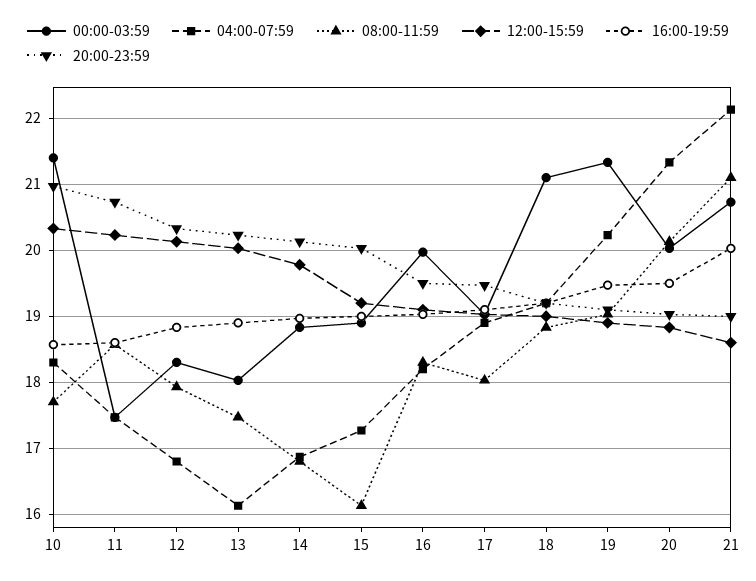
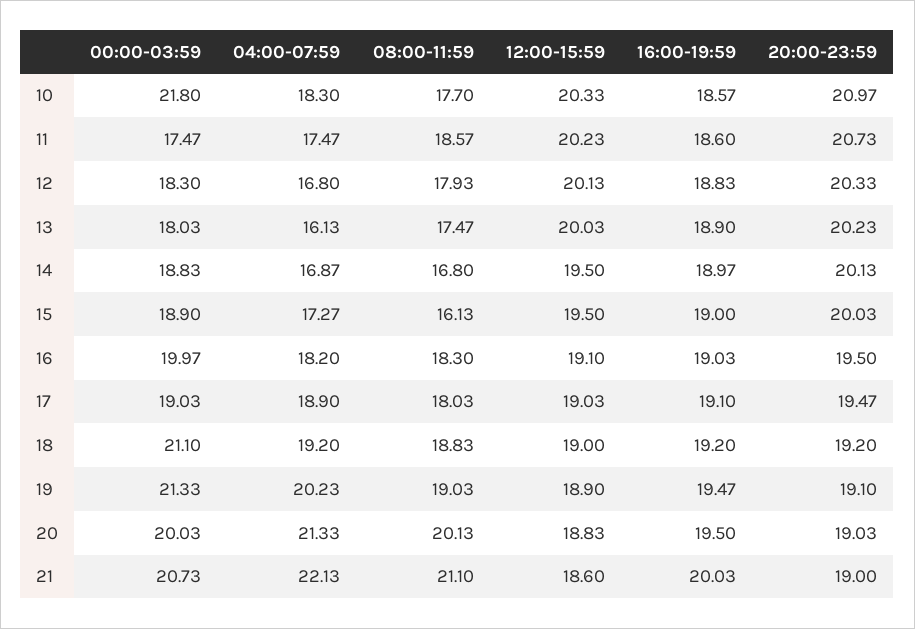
00:00-03:59, 10: 21.4 -> 21.8
12:00-15:59, 14: 19.8 -> 19.5
12:00-15:59, 15: 19.2 -> 19.5

